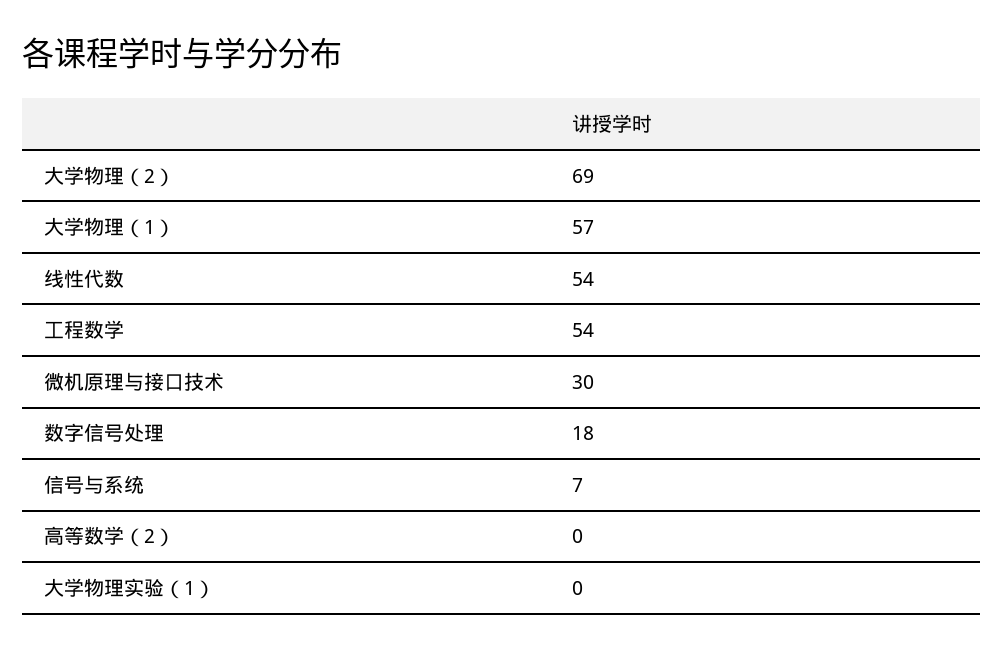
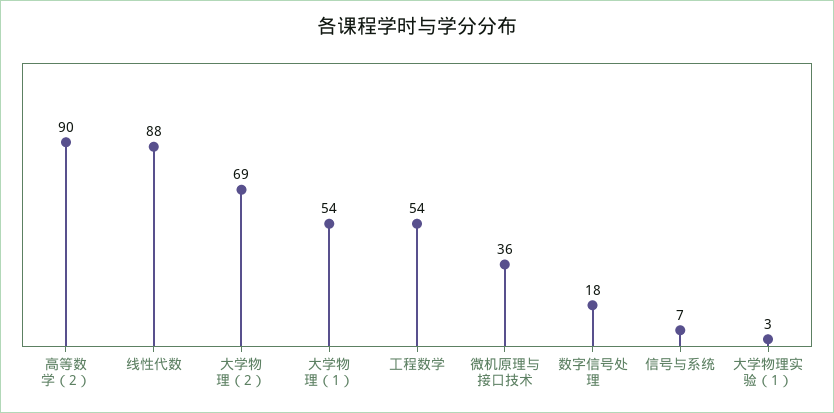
大学物理（1）: 57 -> 54
线性代数: 54 -> 88
微机原理与接口技术: 30 -> 36
高等数学（2）: 0 -> 90
大学物理实验（1）: 0 -> 3

